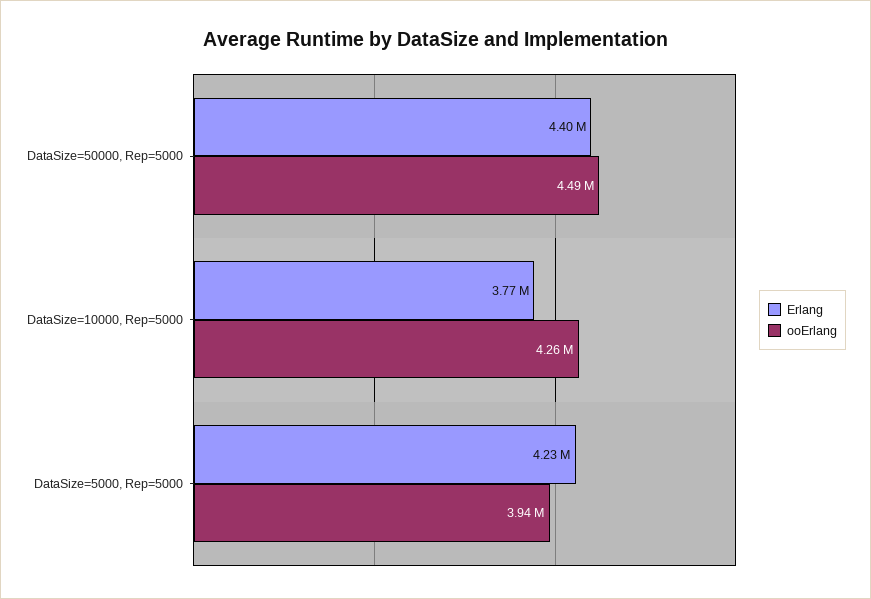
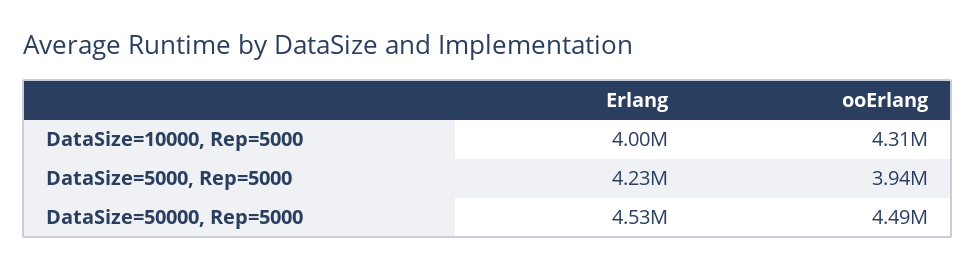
Erlang, DataSize=50000, Rep=5000: 4400000 -> 4530000
Erlang, DataSize=10000, Rep=5000: 3770000 -> 4000000
ooErlang, DataSize=10000, Rep=5000: 4260000 -> 4310000

